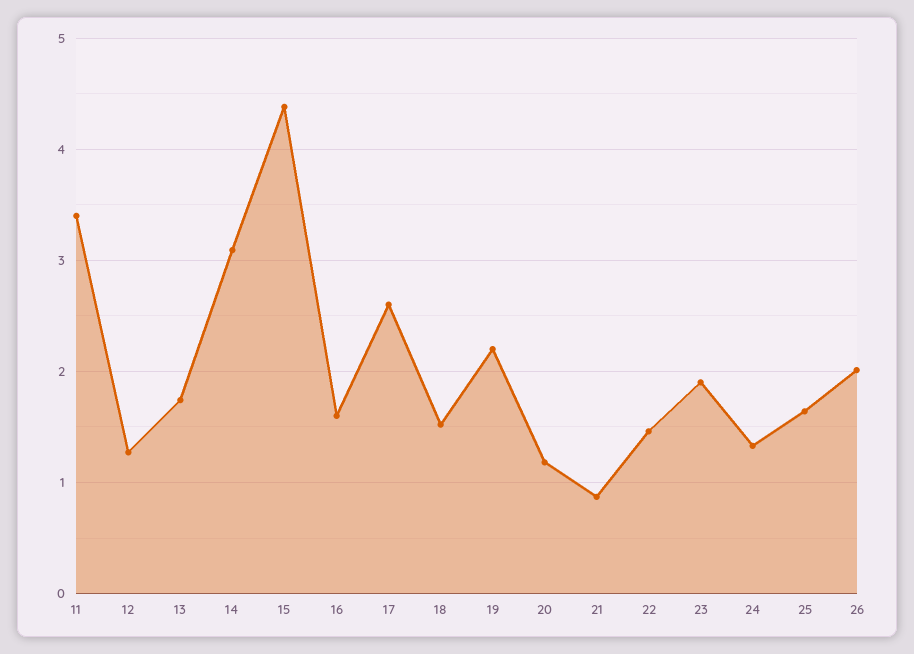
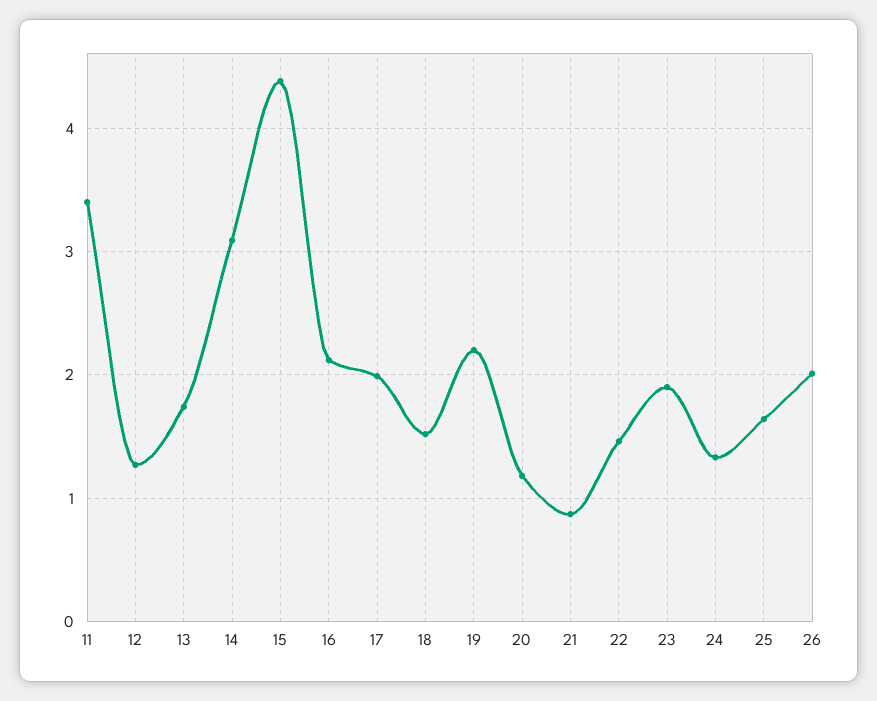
16: 1.6 -> 2.1
17: 2.6 -> 2

